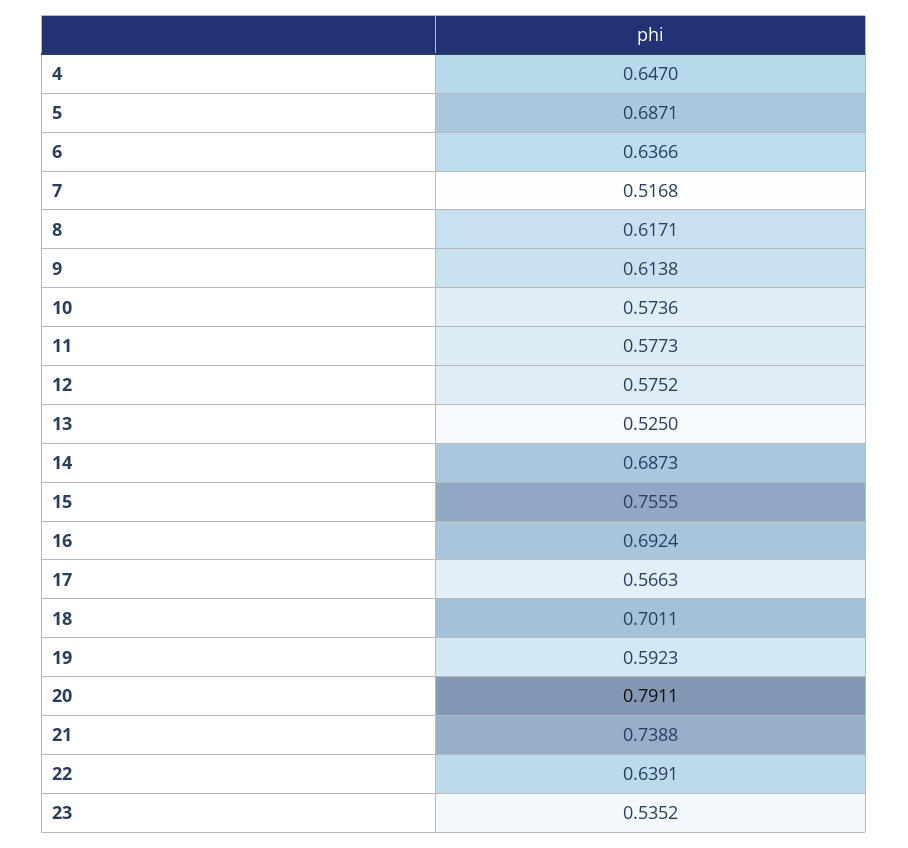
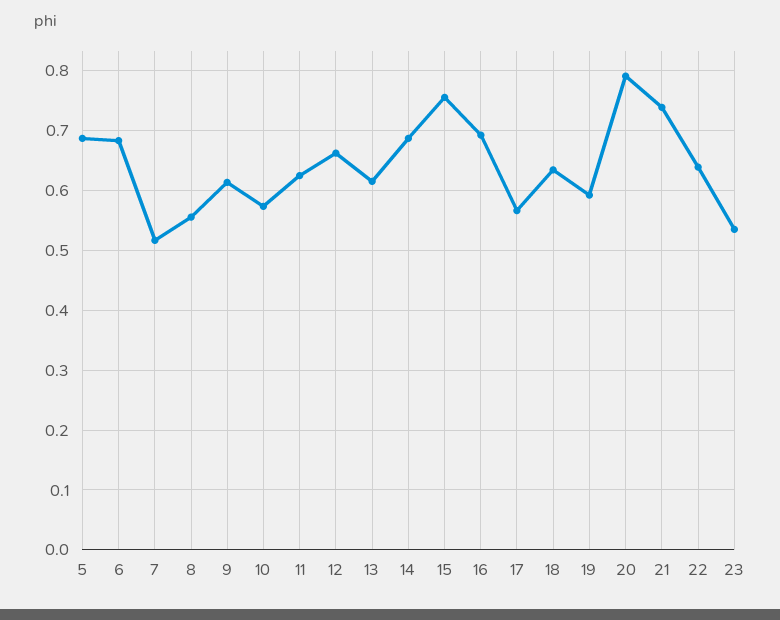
4: 0.647 -> none
6: 0.6366 -> 0.68
8: 0.6171 -> 0.56
11: 0.5773 -> 0.62
12: 0.5752 -> 0.66
13: 0.525 -> 0.62
18: 0.7011 -> 0.64

